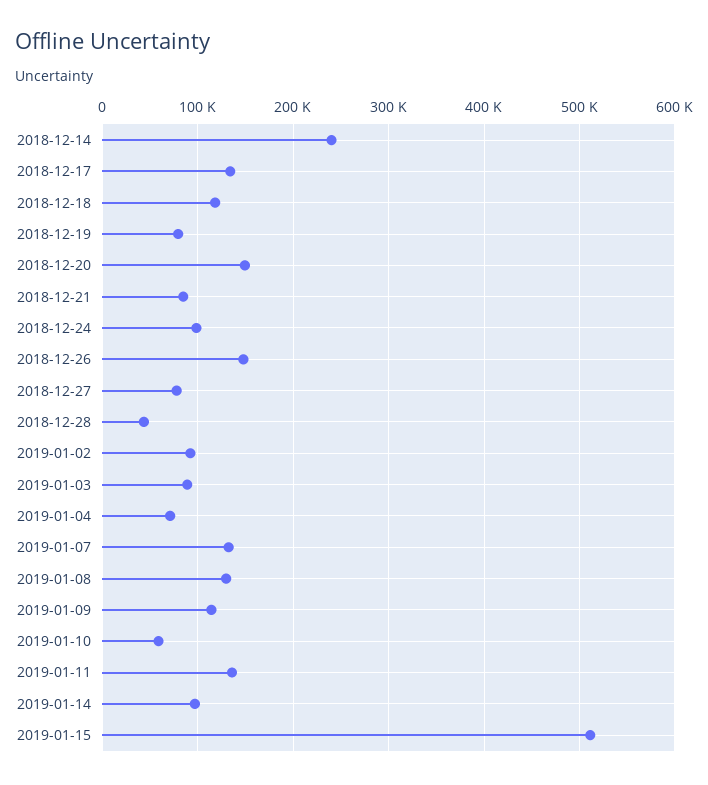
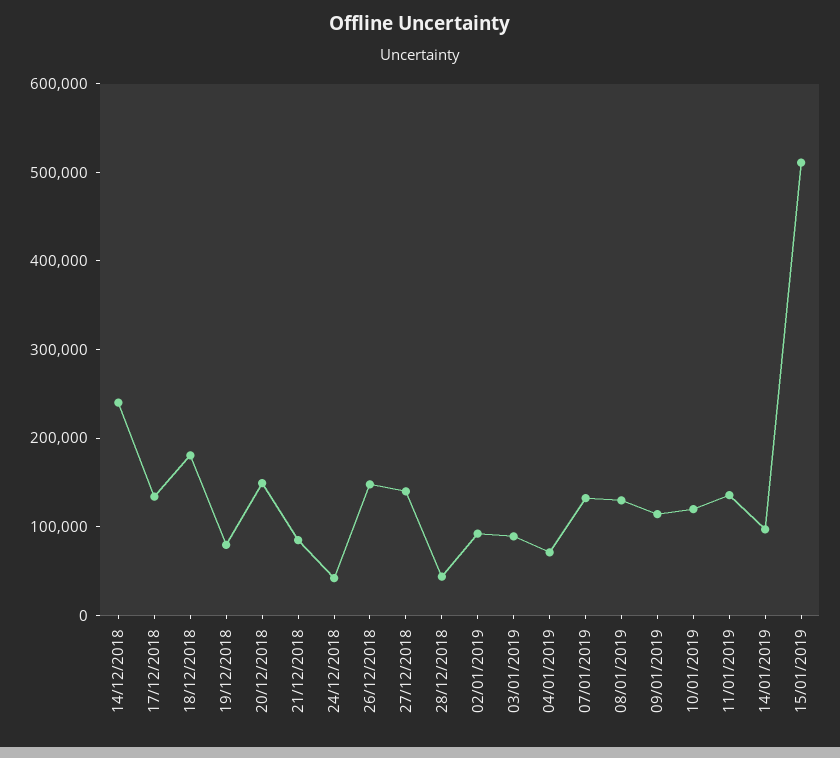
2018-12-18: 120000 -> 180000
2018-12-24: 100000 -> 40000
2018-12-27: 80000 -> 140000
2019-01-10: 60000 -> 120000

